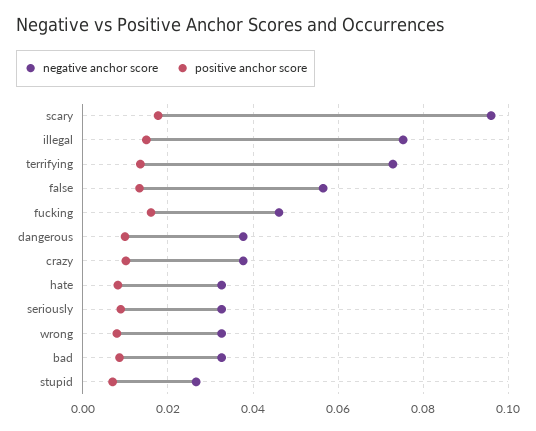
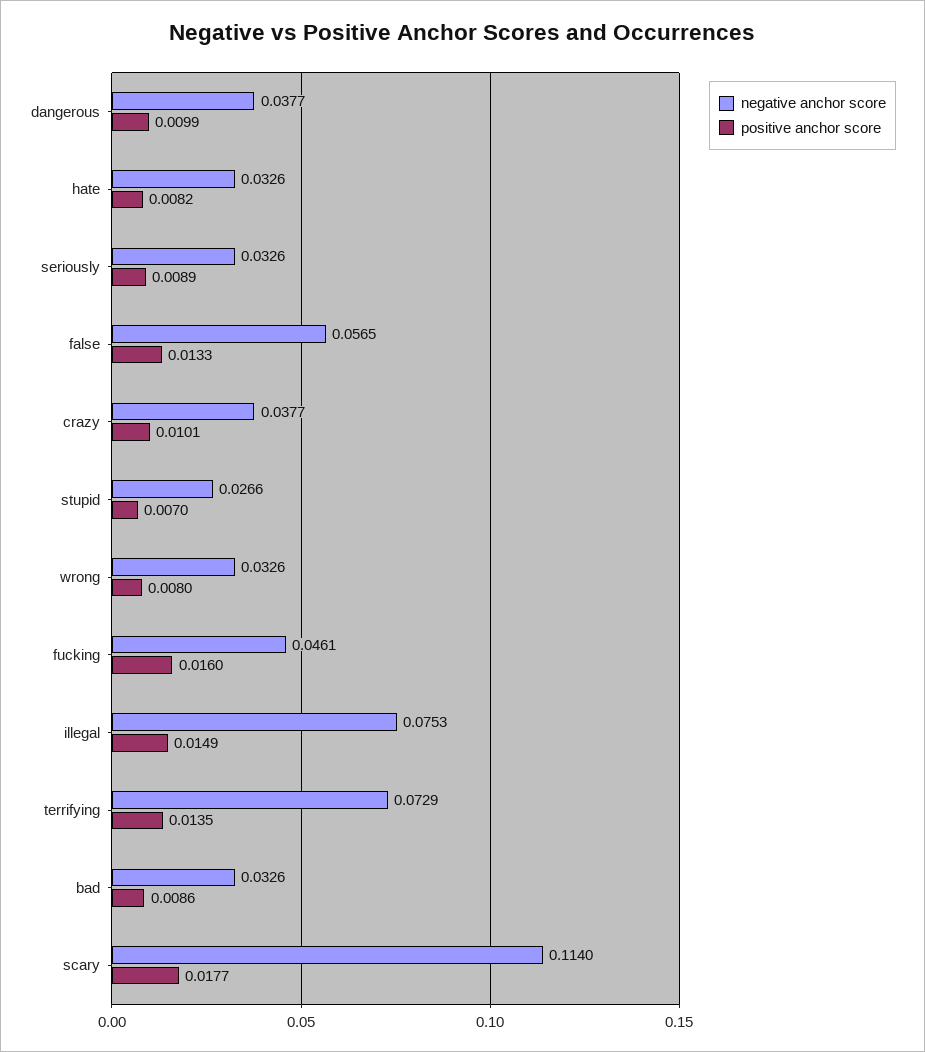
negative anchor score, scary: 0.096 -> 0.114

